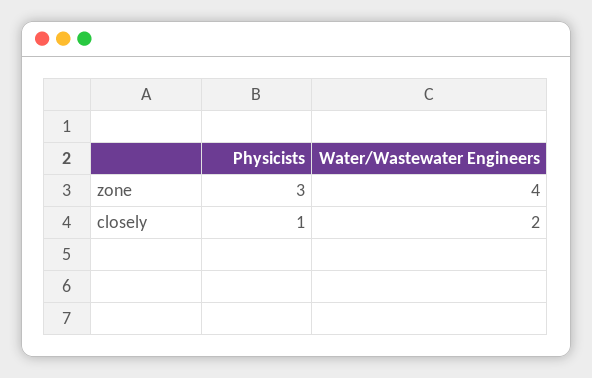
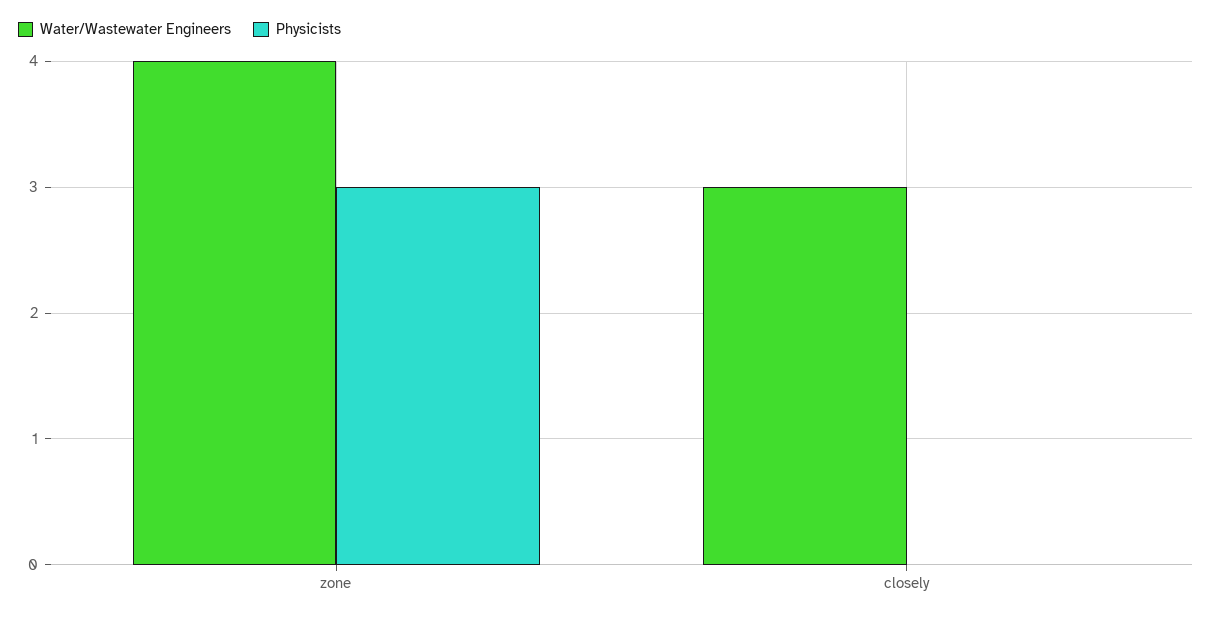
Physicists, closely: 1 -> 0
Water/Wastewater Engineers, closely: 2 -> 3

